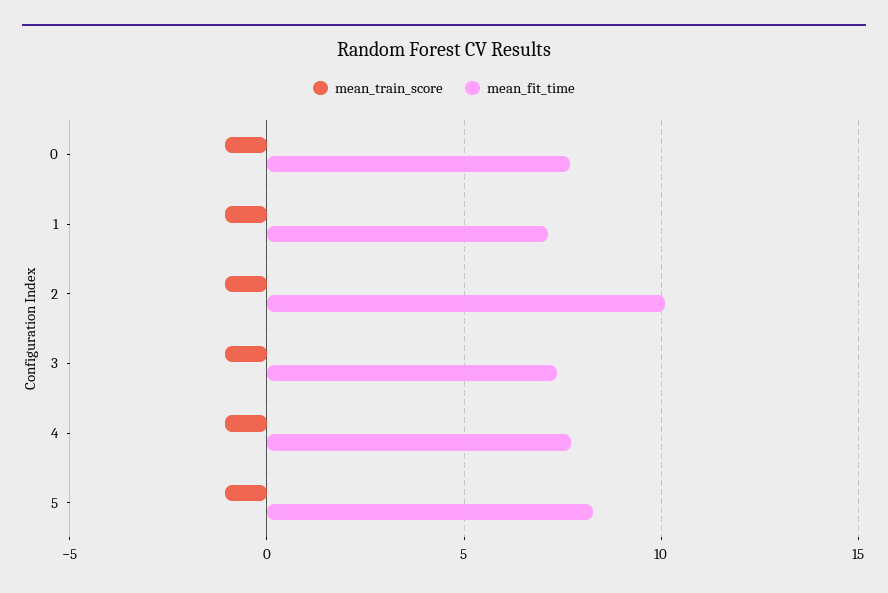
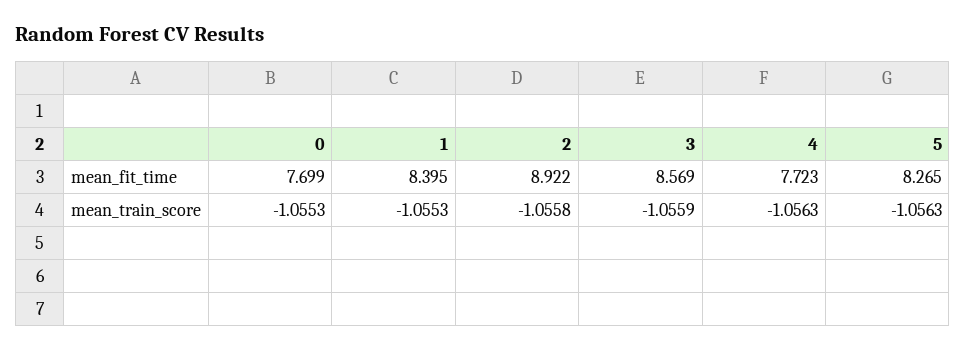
mean_fit_time, 1: 7 -> 8.395
mean_fit_time, 2: 10 -> 8.922
mean_fit_time, 3: 7.5 -> 8.569

